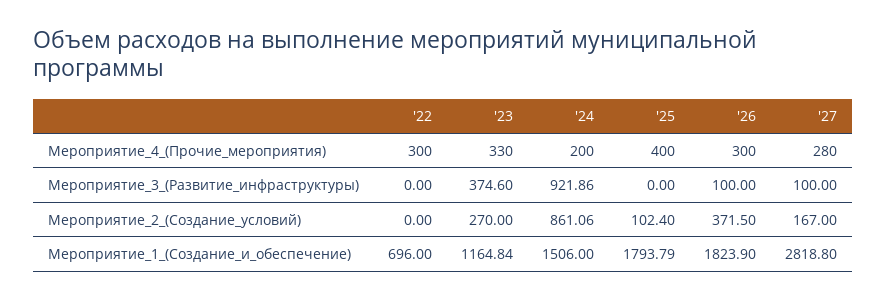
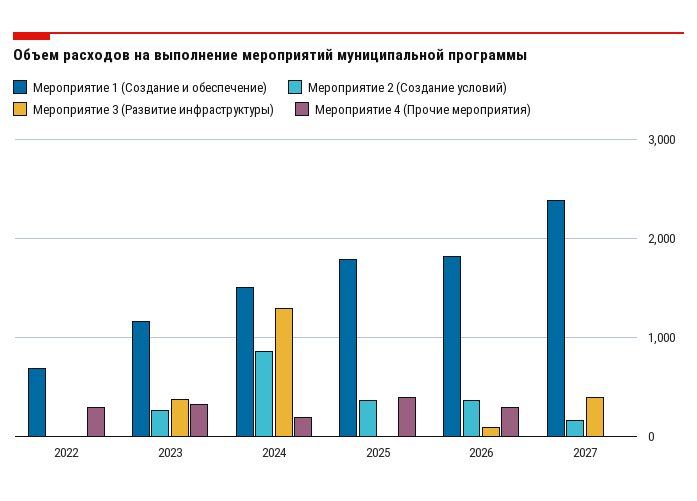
Мероприятие_4_(Прочие_мероприятия), '27: 280 -> 0
Мероприятие_3_(Развитие_инфраструктуры), '24: 921.86 -> 1300
Мероприятие_3_(Развитие_инфраструктуры), '27: 100 -> 400
Мероприятие_2_(Создание_условий), '25: 102.4 -> 400
Мероприятие_1_(Создание_и_обеспечение), '27: 2818.8 -> 2400

